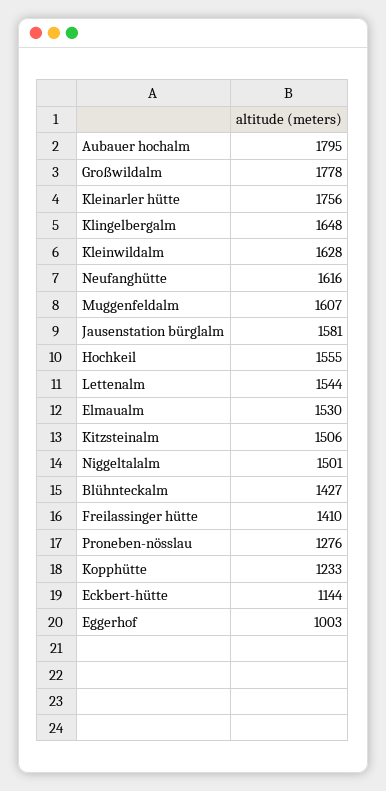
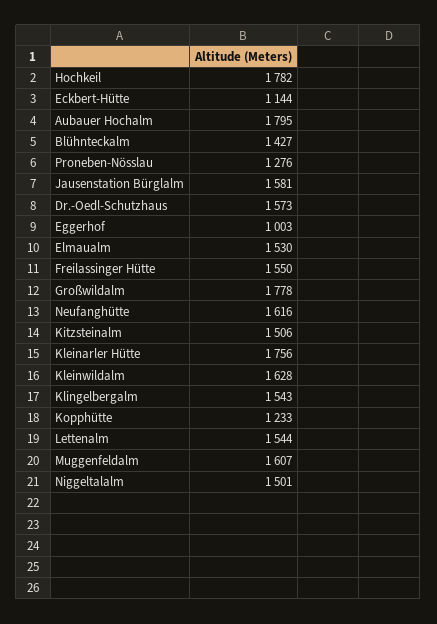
Klingelbergalm: 1648 -> 1543
Hochkeil: 1555 -> 1782
Freilassinger hütte: 1410 -> 1550
Dr.-Oedl-Schutzhaus: none -> 1573

